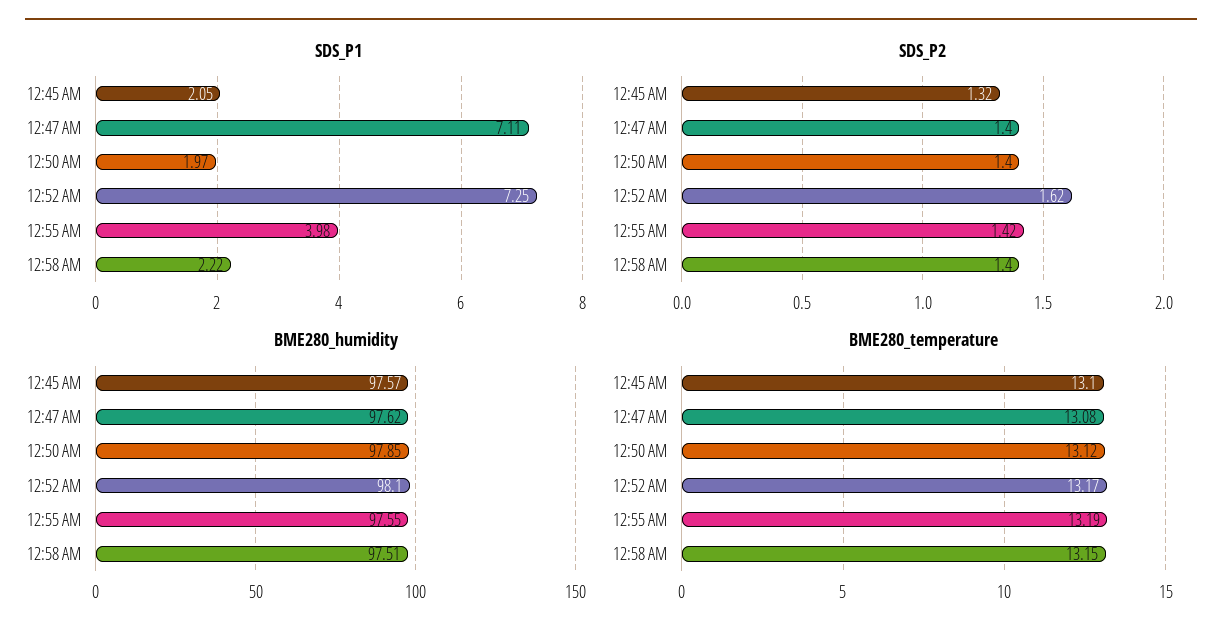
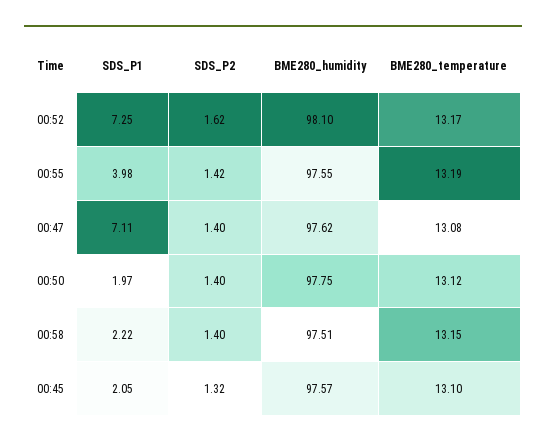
BME280_humidity, 12:50 AM: 97.85 -> 97.75

